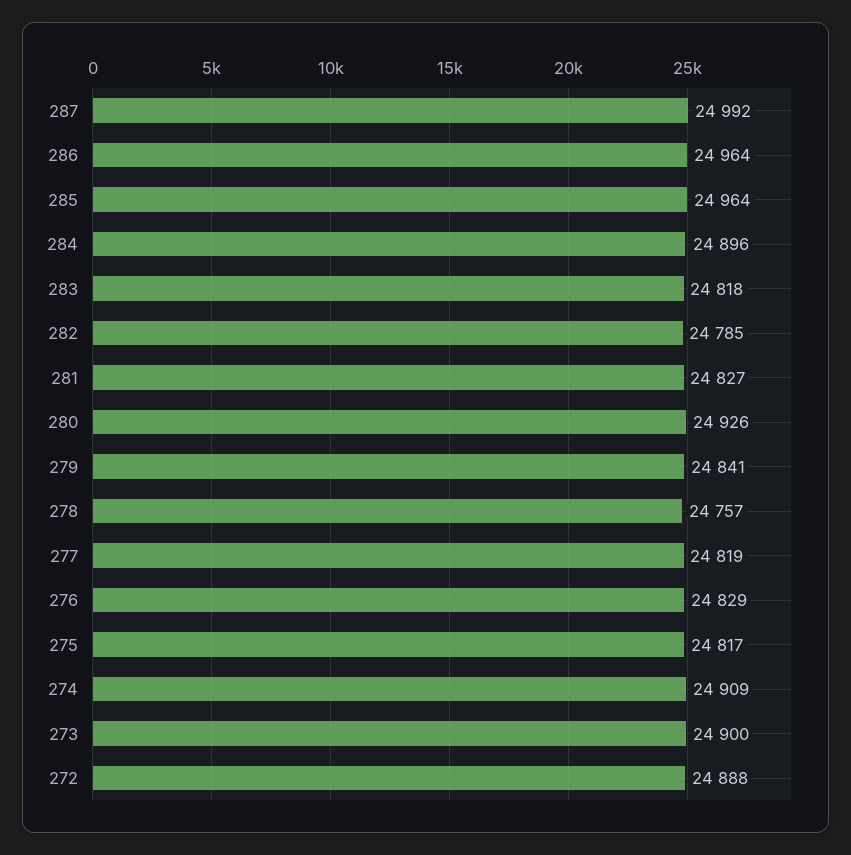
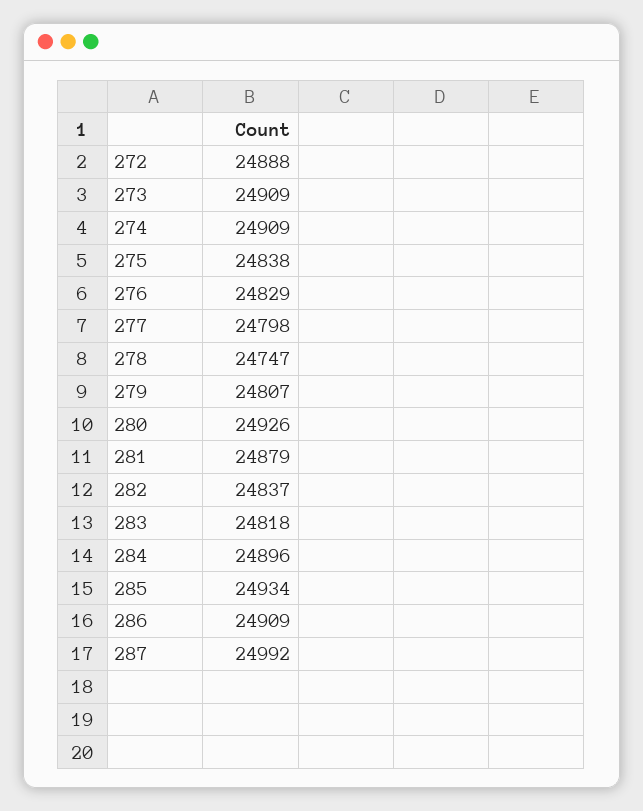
286: 24964 -> 24909
285: 24964 -> 24934
282: 24785 -> 24837
281: 24827 -> 24879
279: 24841 -> 24807
278: 24757 -> 24747
277: 24819 -> 24798
275: 24817 -> 24838
273: 24900 -> 24909

